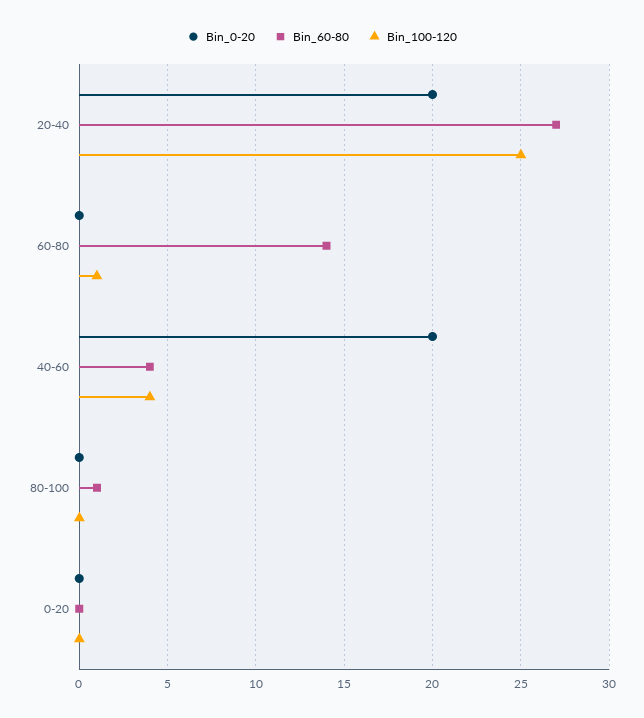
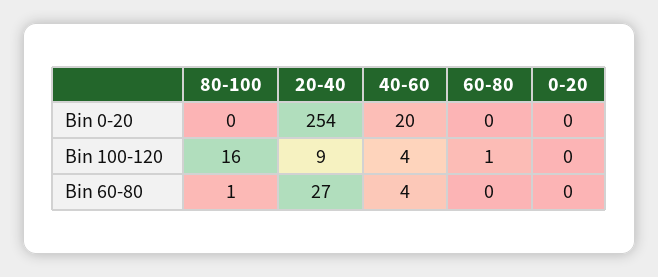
Bin_0-20, 20-40: 20 -> 254
Bin_100-120, 20-40: 25 -> 9
Bin_60-80, 60-80: 14 -> 0
Bin_100-120, 80-100: 0 -> 16

